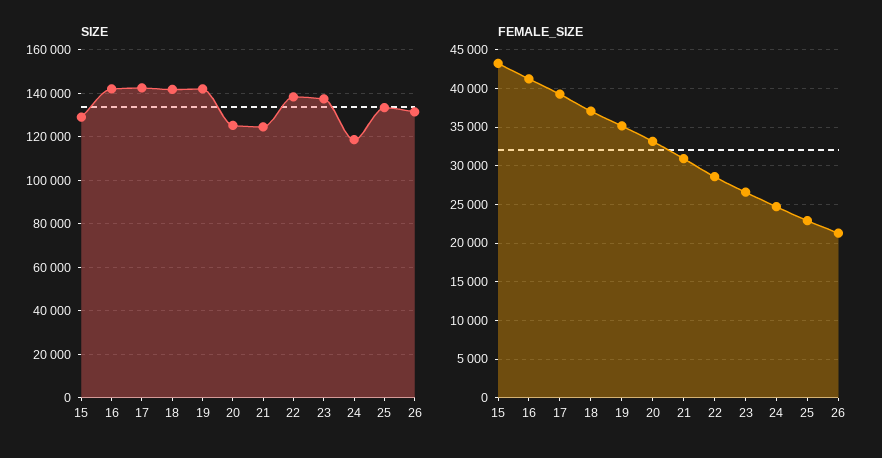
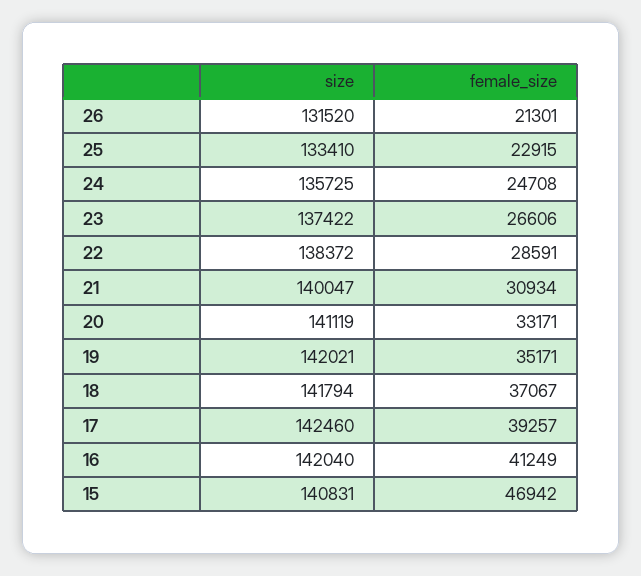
SIZE, 15: 130000 -> 140831
SIZE, 20: 125000 -> 141119
SIZE, 21: 125000 -> 140047
SIZE, 24: 120000 -> 135725
FEMALE_SIZE, 15: 43000 -> 46942

